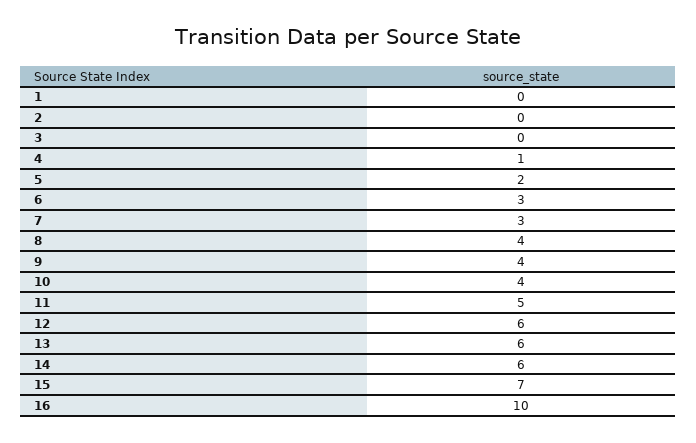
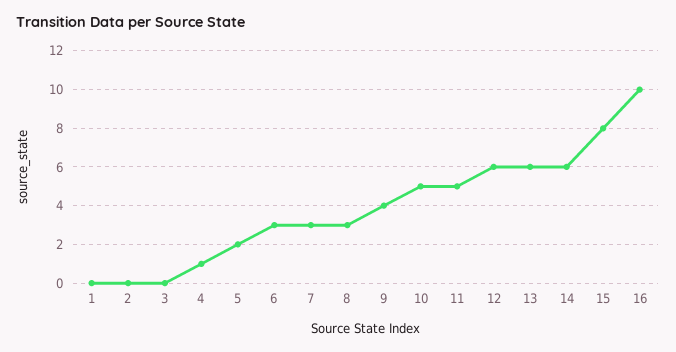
8: 4 -> 3
10: 4 -> 5
15: 7 -> 8

